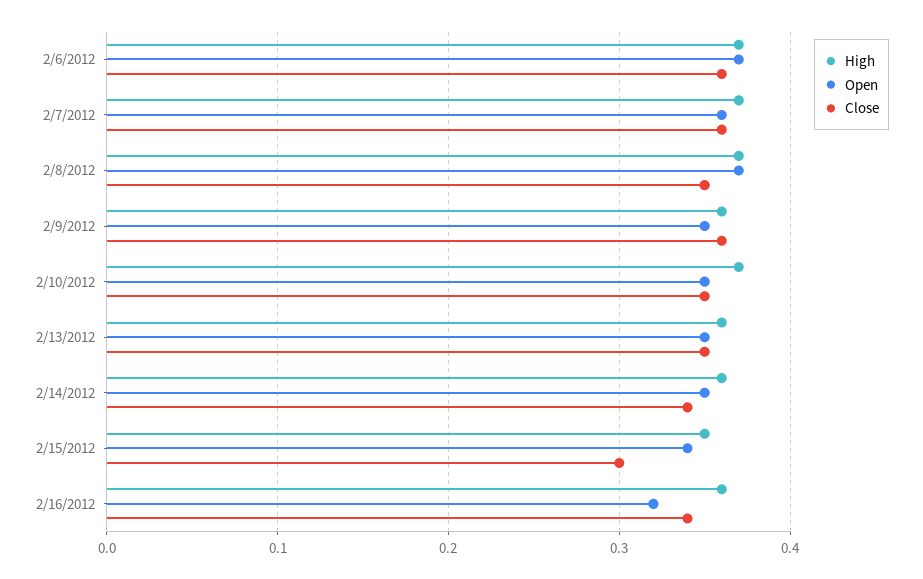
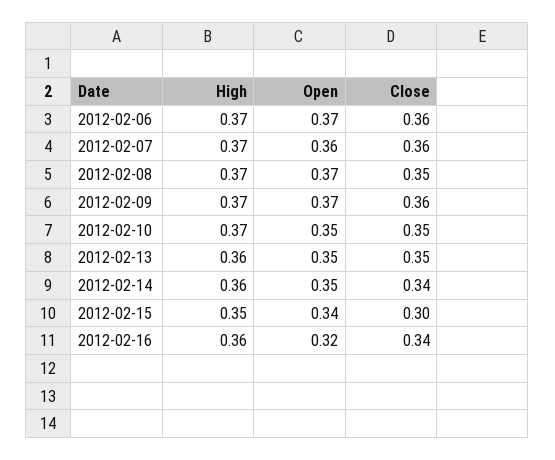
High, 2/9/2012: 0.36 -> 0.37
Open, 2/9/2012: 0.35 -> 0.37

